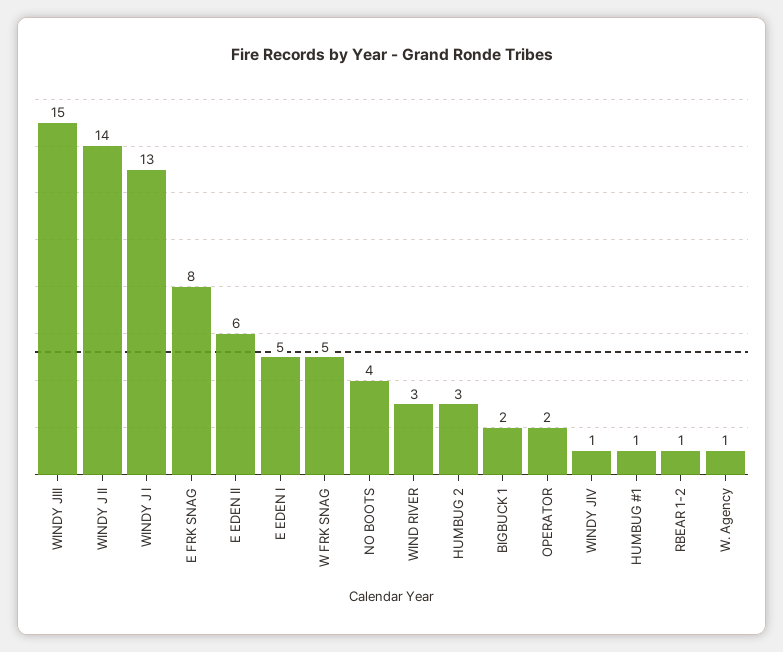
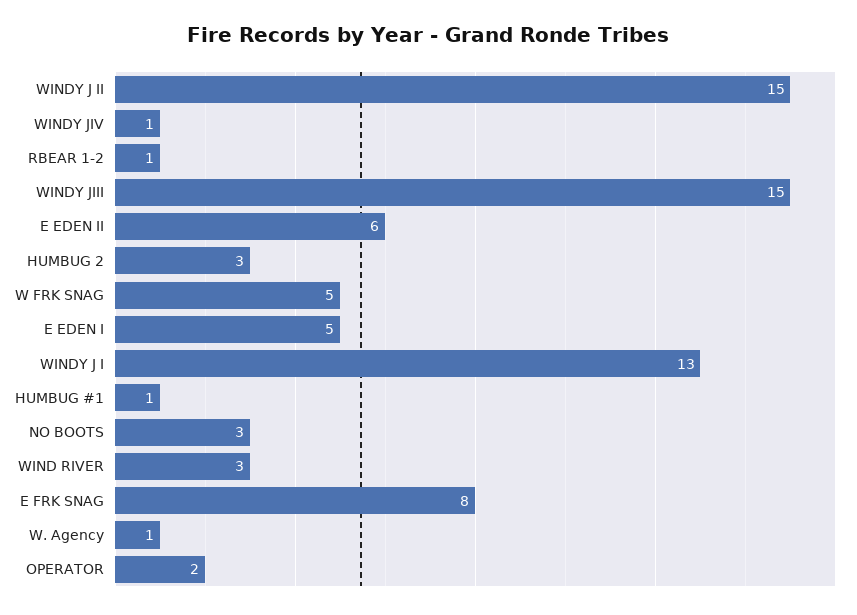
WINDY J II: 14 -> 15
NO BOOTS: 4 -> 3
BIGBUCK 1: 2 -> none

